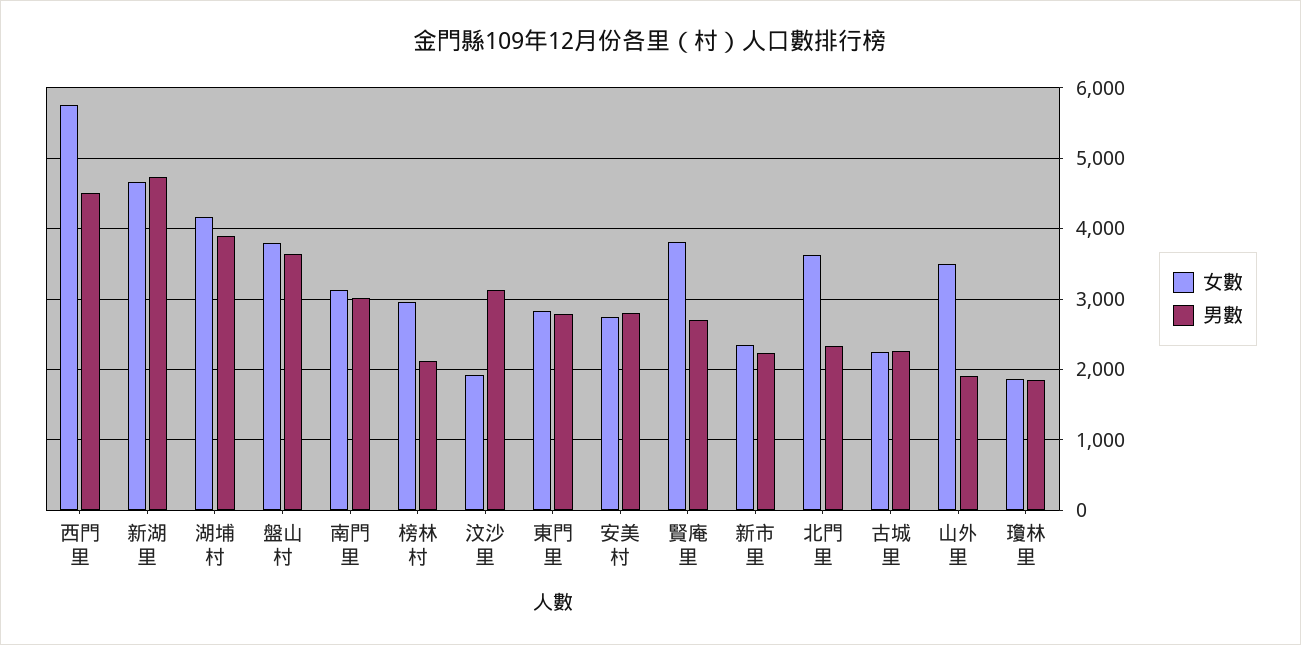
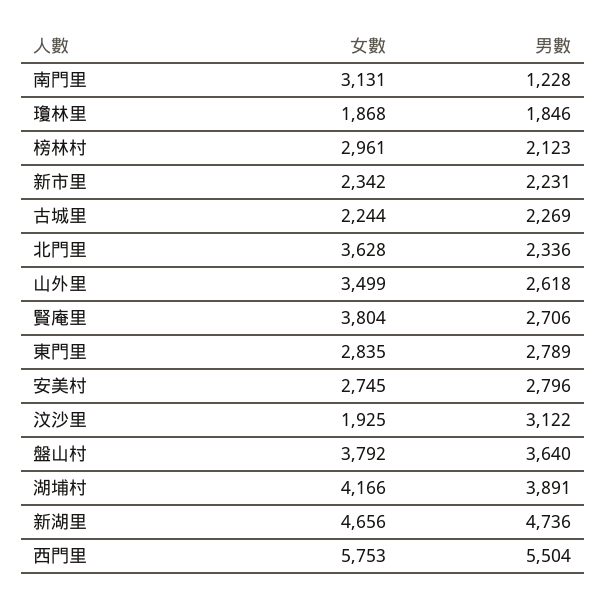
男數, 西門里: 4500 -> 5504
男數, 南門里: 3000 -> 1228
男數, 山外里: 1900 -> 2618

